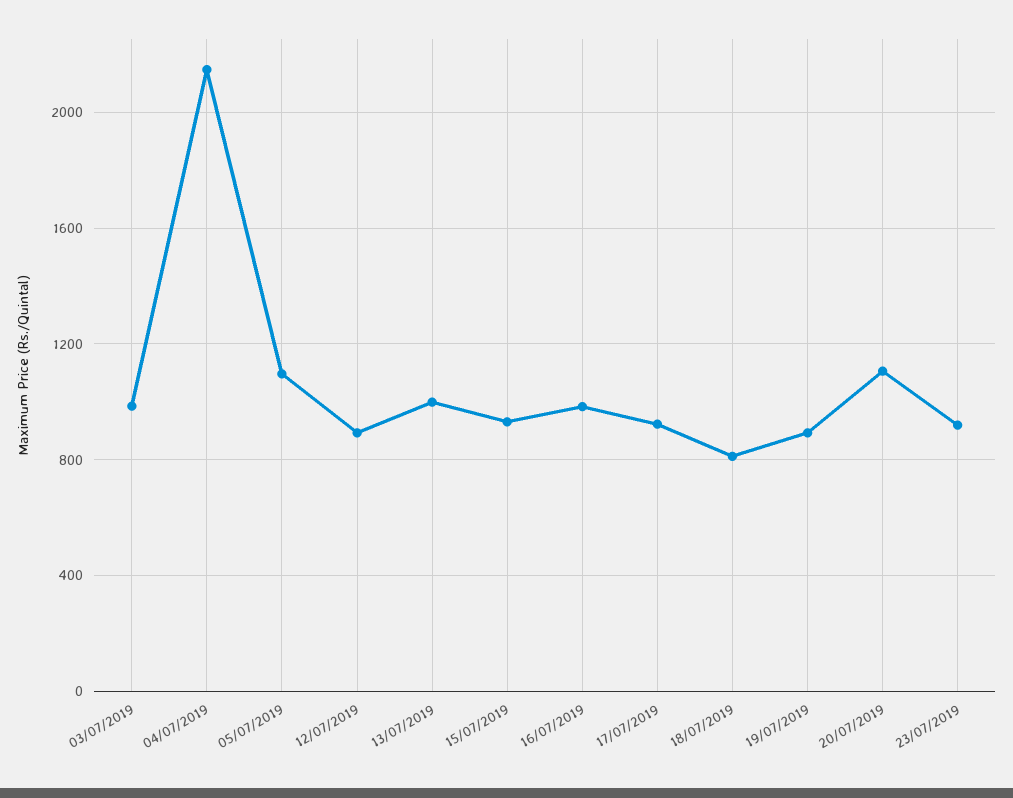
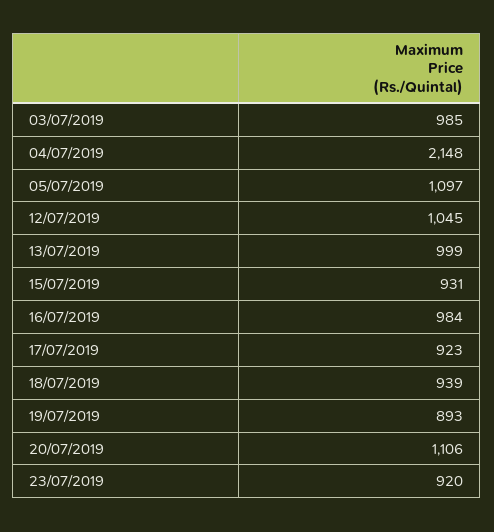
12/07/2019: 900 -> 1045
18/07/2019: 800 -> 939

